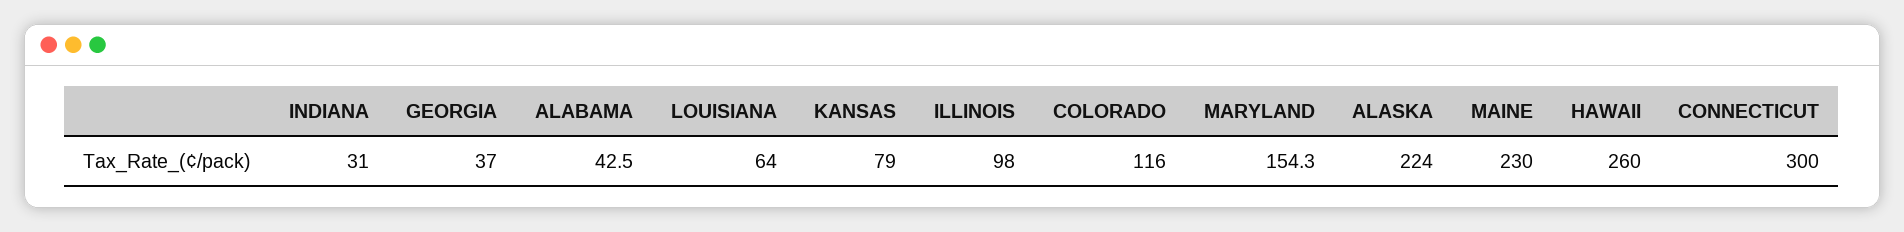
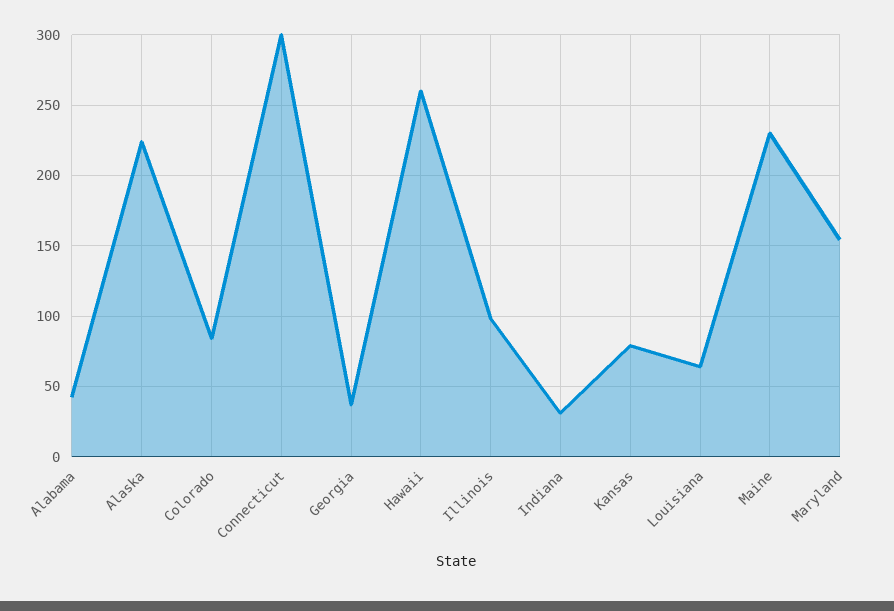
COLORADO: 116 -> 85

